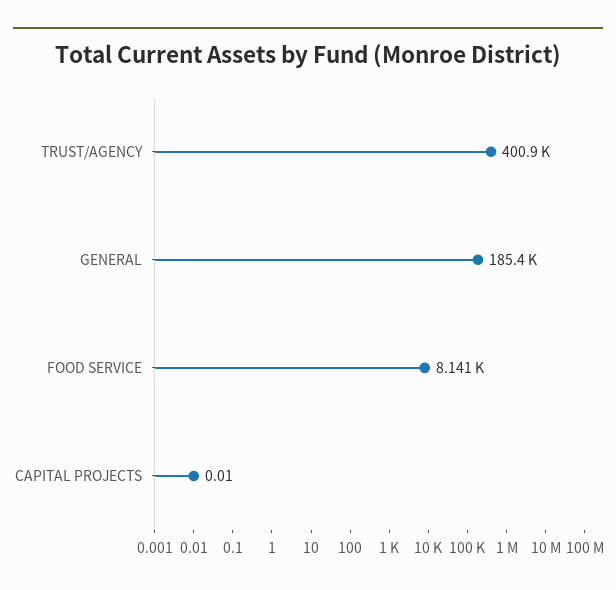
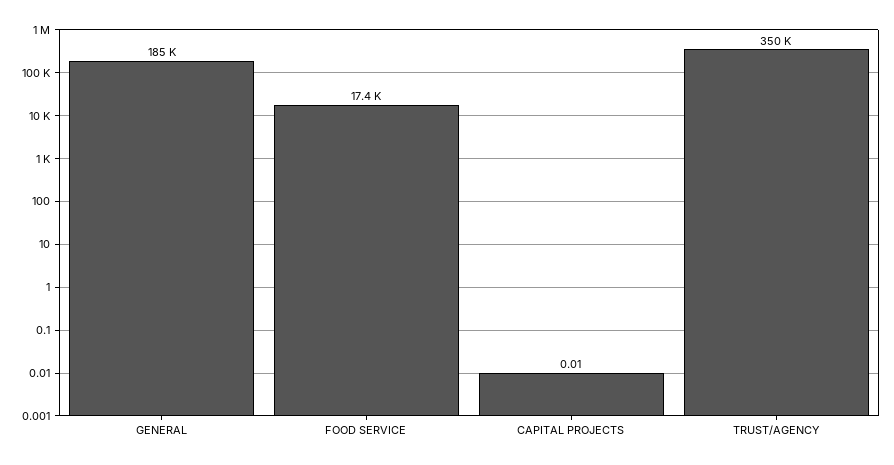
TRUST/AGENCY: 400900 -> 350000
FOOD SERVICE: 8141 -> 17400

